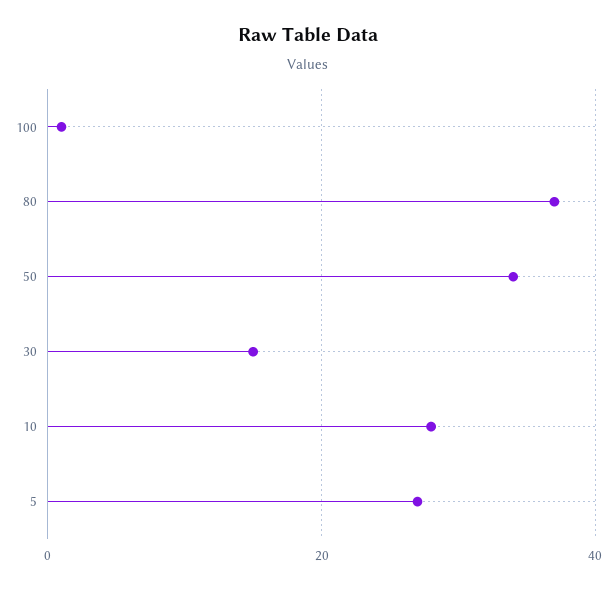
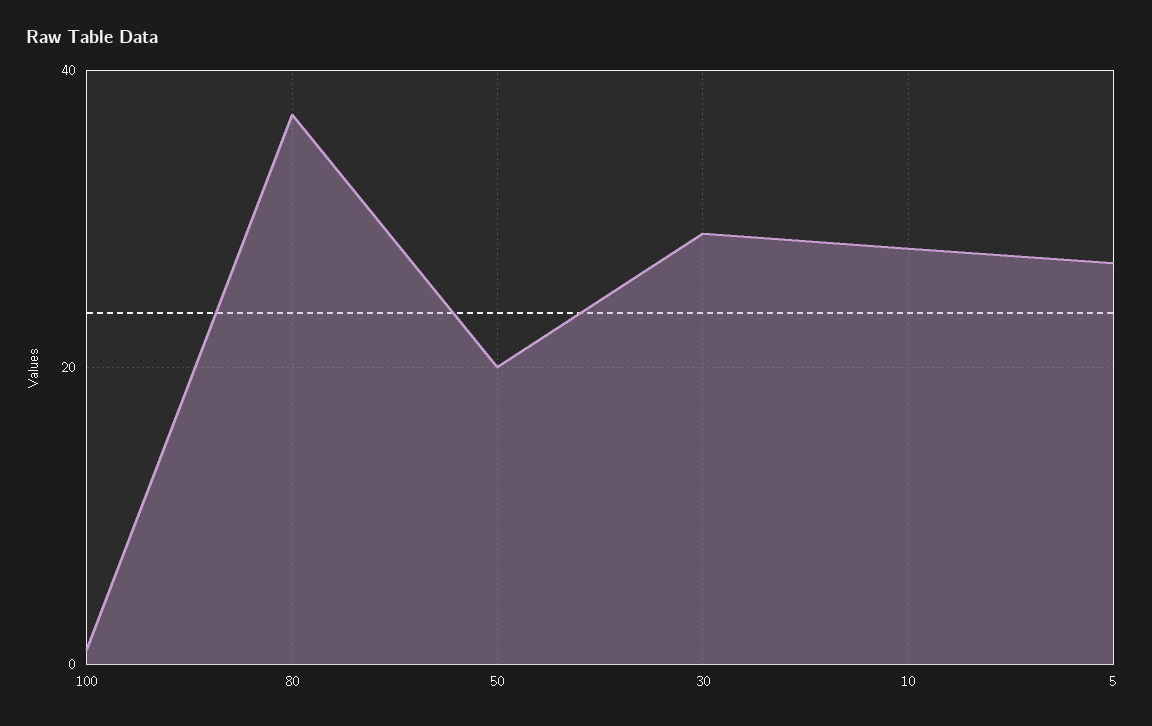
50: 35 -> 20
30: 15 -> 30

